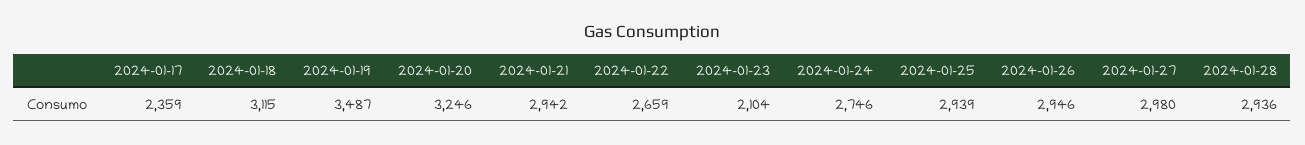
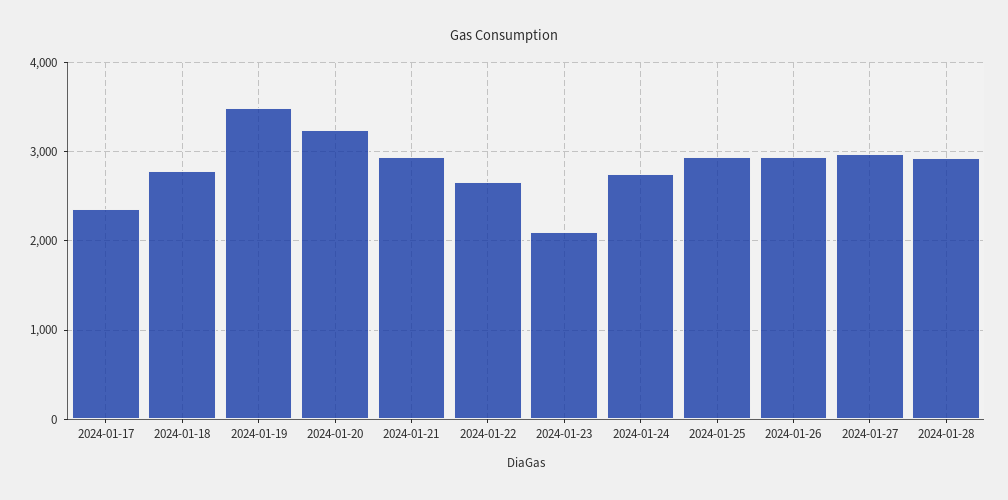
2024-01-18: 3115 -> 2800

